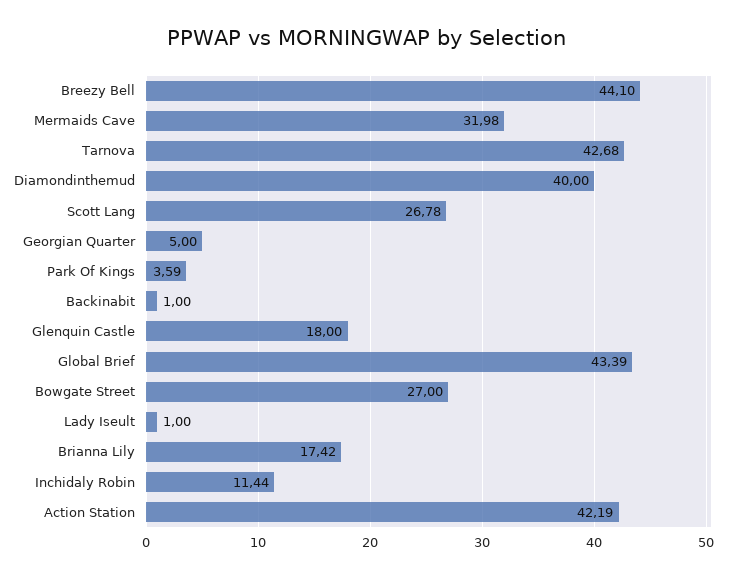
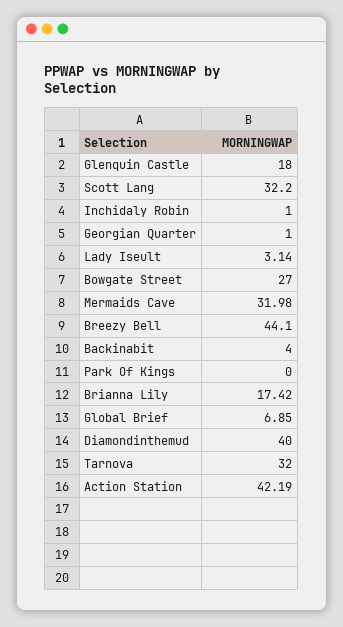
Tarnova: 42.68 -> 32
Scott Lang: 26.78 -> 32.2
Georgian Quarter: 5 -> 1
Park Of Kings: 3.59 -> 0
Backinabit: 1 -> 4
Global Brief: 43.39 -> 6.85
Lady Iseult: 1 -> 3.14
Inchidaly Robin: 11.44 -> 1

